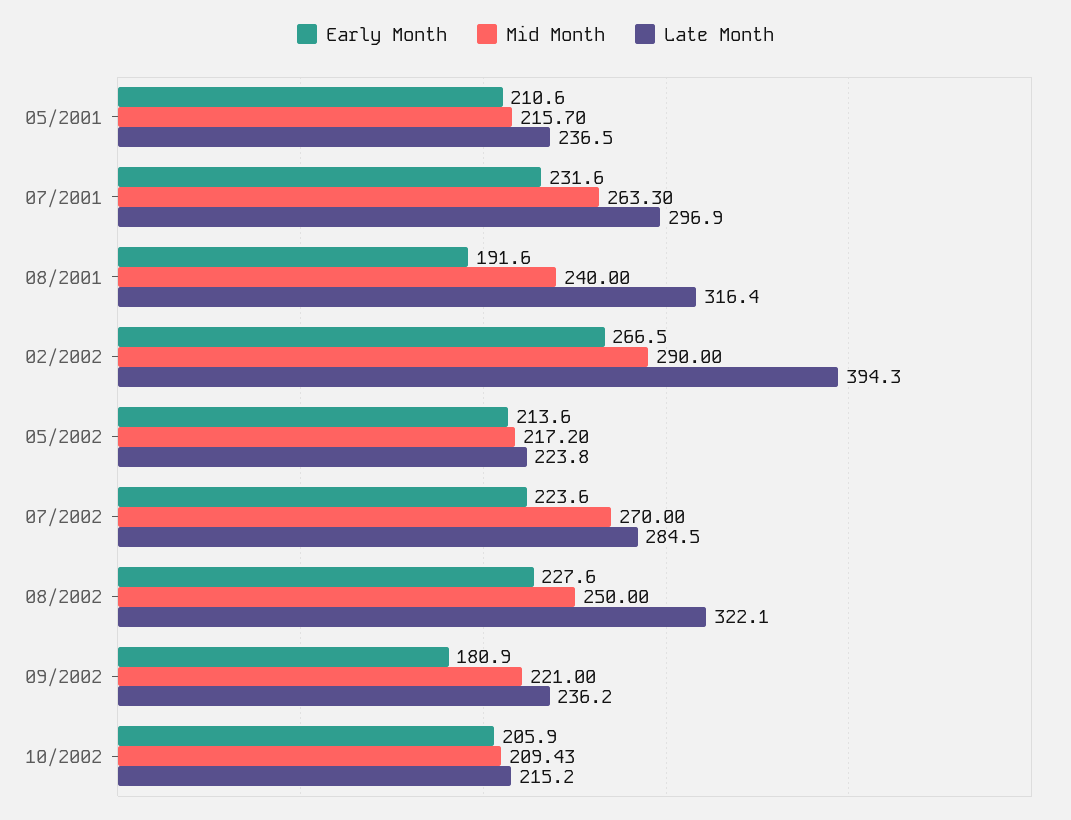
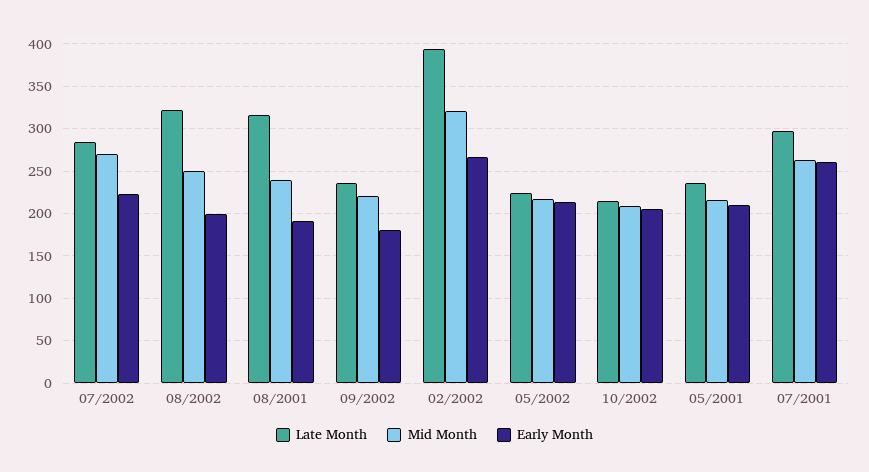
Early Month, 07/2001: 231.6 -> 260
Mid Month, 02/2002: 290 -> 320
Early Month, 08/2002: 227.6 -> 200

